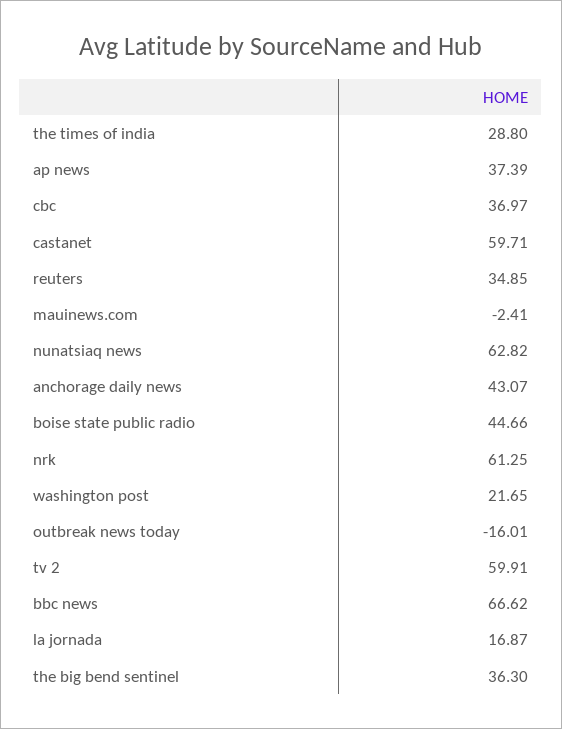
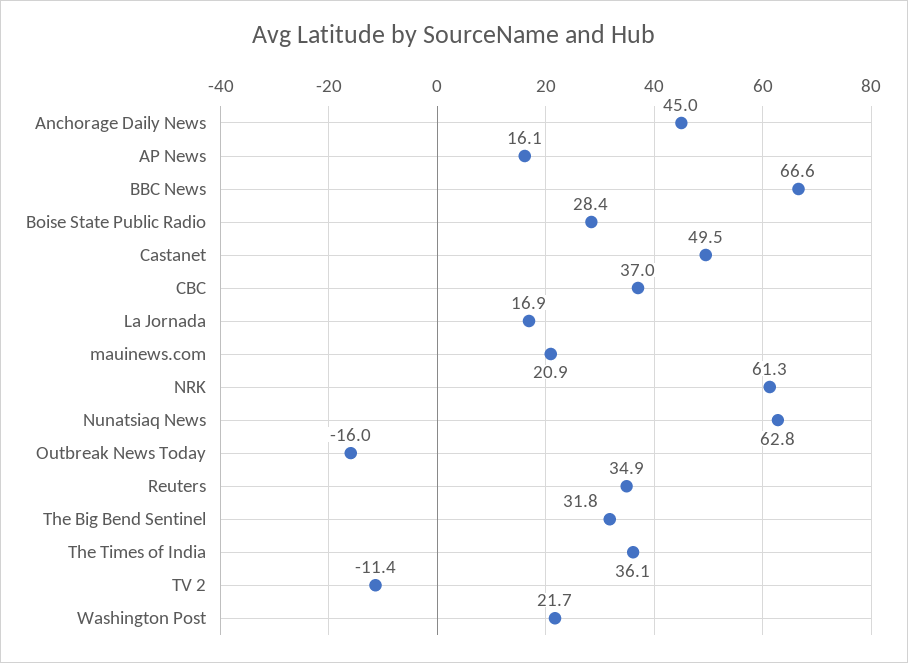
the times of india: 28.8 -> 36.1
ap news: 37.39 -> 16.1
castanet: 59.71 -> 49.5
mauinews.com: -2.41 -> 20.9
anchorage daily news: 43.07 -> 45
boise state public radio: 44.66 -> 28.4
tv 2: 59.91 -> -11.4
the big bend sentinel: 36.3 -> 31.8

